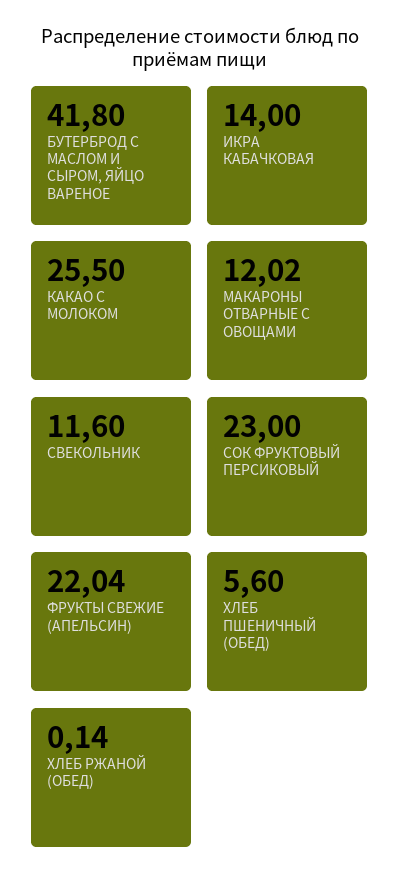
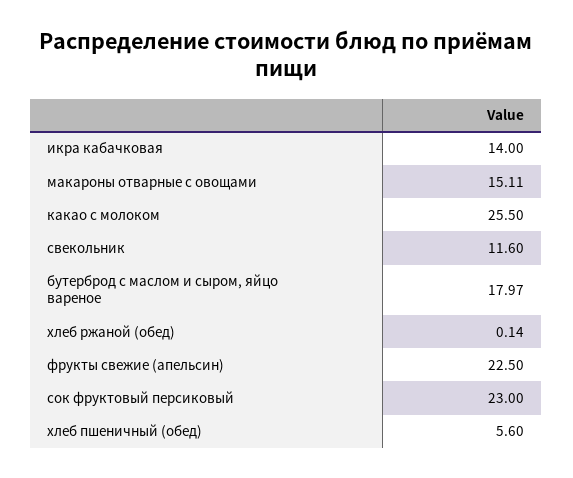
БУТЕРБРОД С МАСЛОМ И СЫРОМ, ЯЙЦО ВАРЕНОЕ: 41.8 -> 17.97
МАКАРОНЫ ОТВАРНЫЕ С ОВОЩАМИ: 12.02 -> 15.11
ФРУКТЫ СВЕЖИЕ (АПЕЛЬСИН): 22.04 -> 22.5

